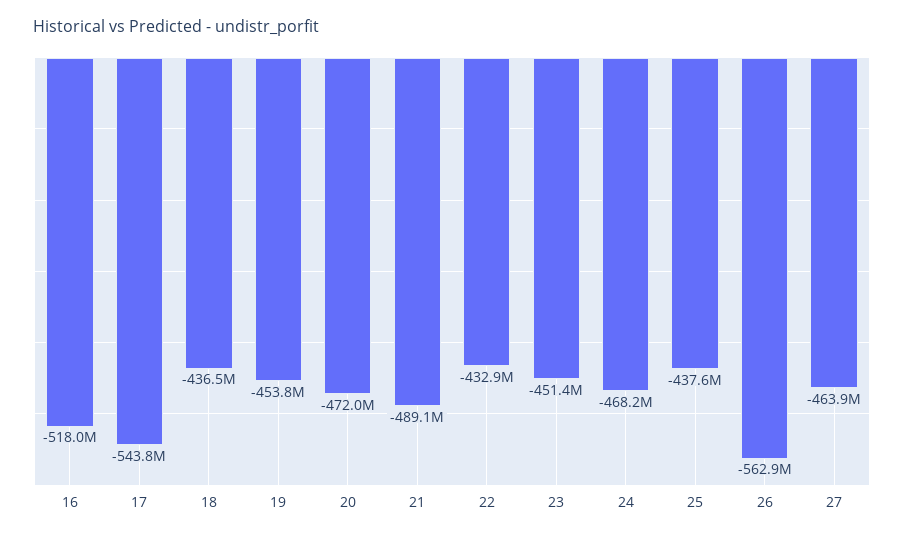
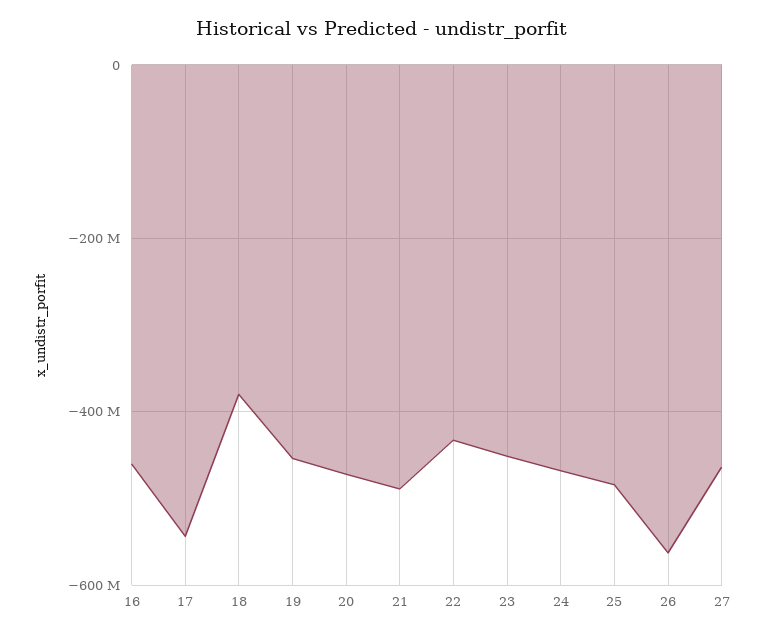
16: -518000000 -> -460000000
18: -436500000 -> -380000000
25: -437600000 -> -480000000

